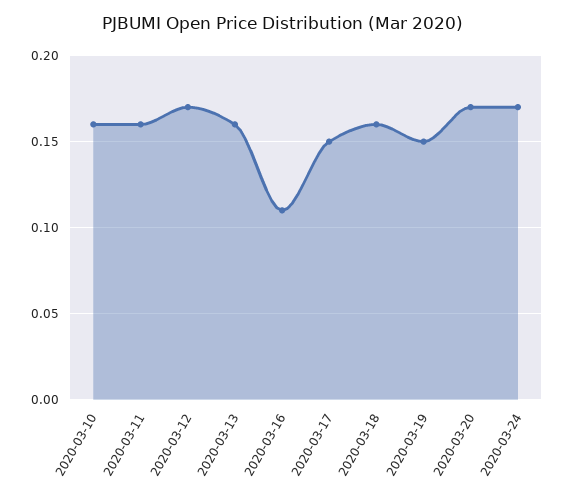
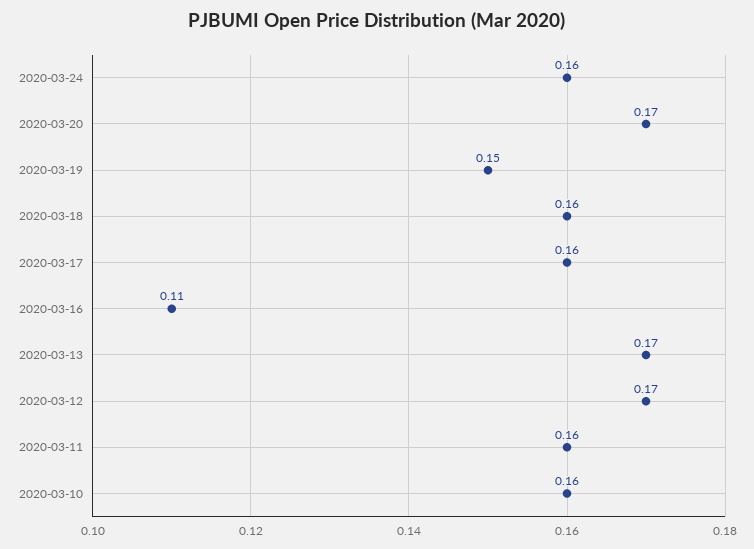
2020-03-13: 0.16 -> 0.17
2020-03-17: 0.15 -> 0.16
2020-03-24: 0.17 -> 0.16

